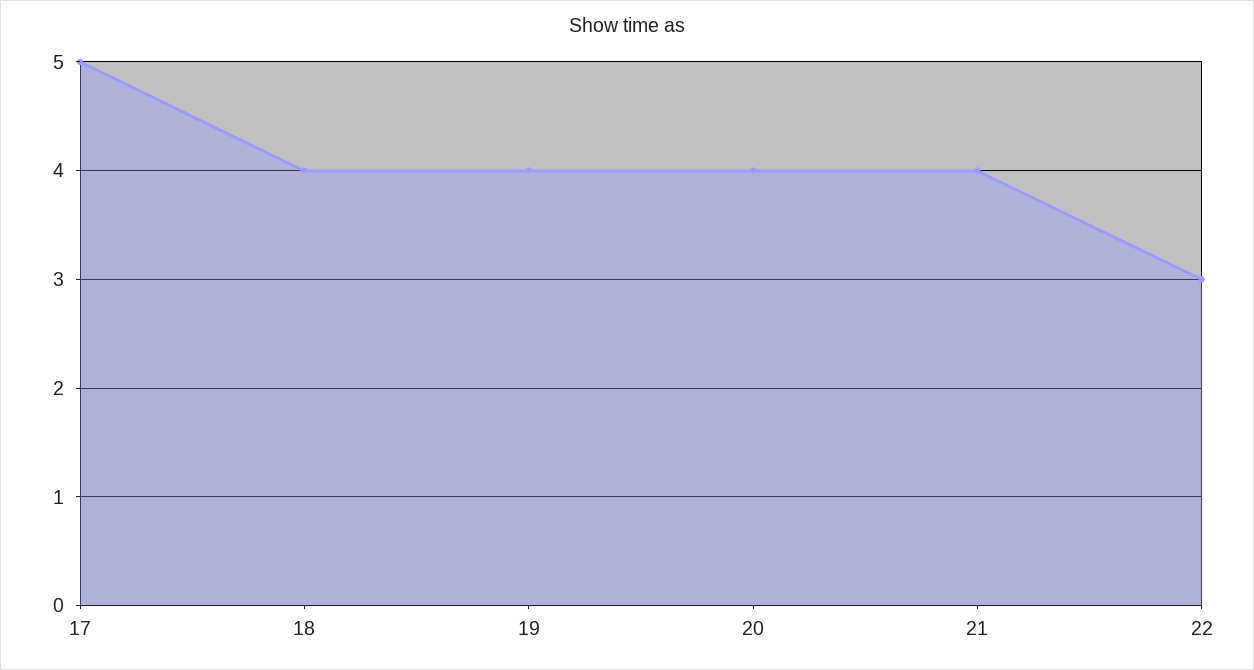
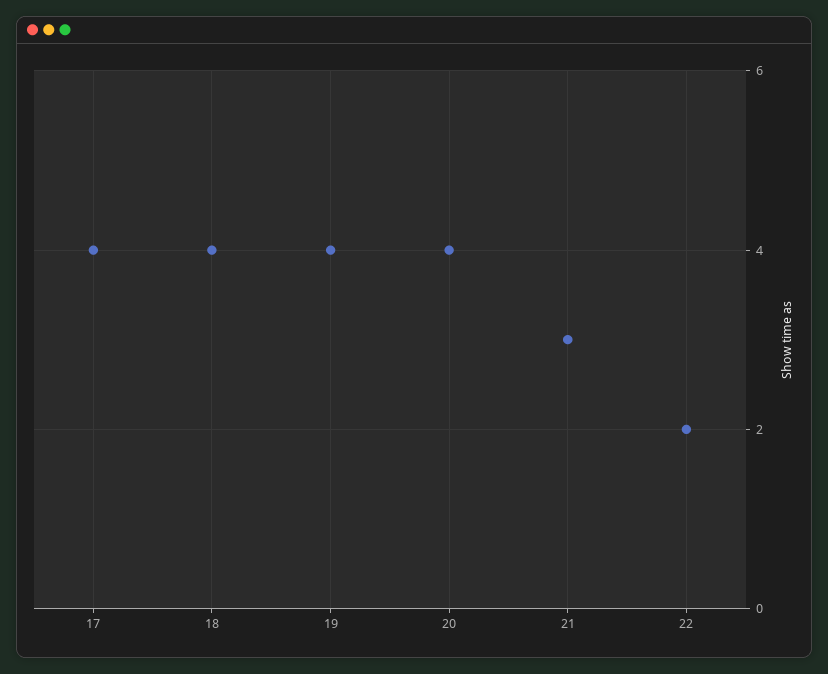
17: 5 -> 4
21: 4 -> 3
22: 3 -> 2

